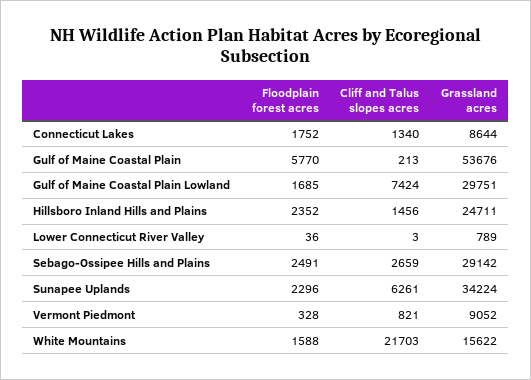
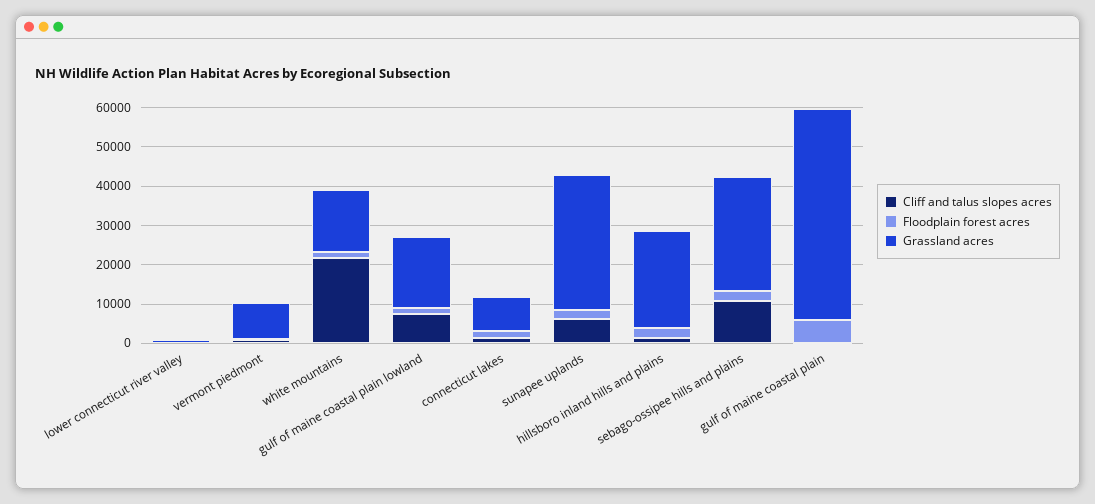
Grassland acres, Gulf of Maine Coastal Plain Lowland: 29751 -> 17500
Cliff and Talus slopes acres, Sebago-Ossipee Hills and Plains: 2659 -> 10000

